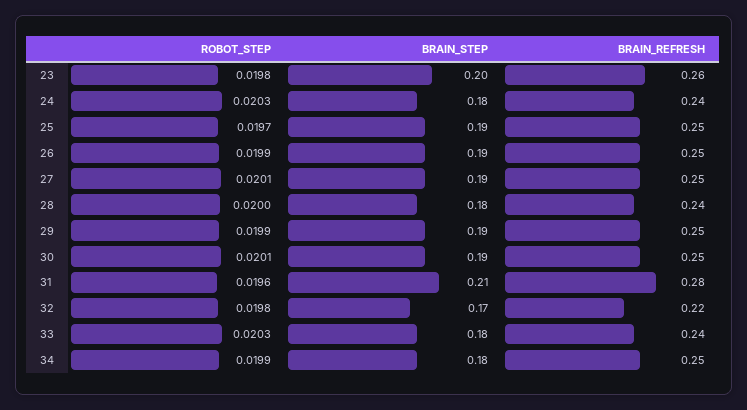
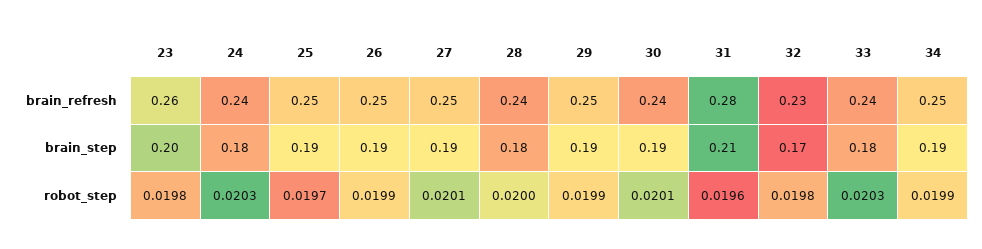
BRAIN_REFRESH, 30: 0.25 -> 0.24
BRAIN_REFRESH, 32: 0.22 -> 0.23
BRAIN_STEP, 34: 0.18 -> 0.19

